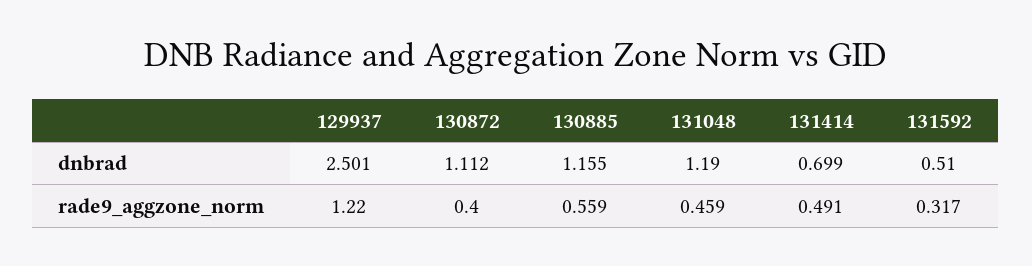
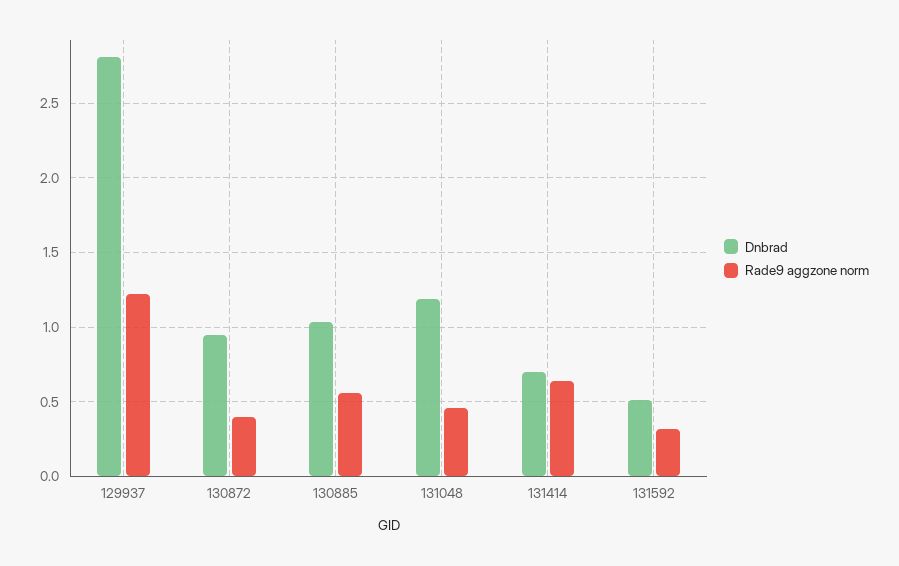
dnbrad, 129937: 2.501 -> 2.8
dnbrad, 130872: 1.112 -> 0.95
dnbrad, 130885: 1.155 -> 1.05
rade9_aggzone_norm, 131414: 0.491 -> 0.65

